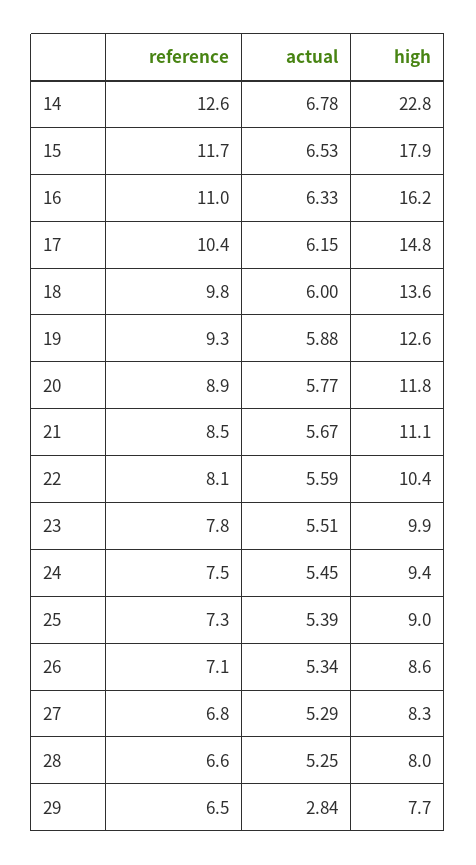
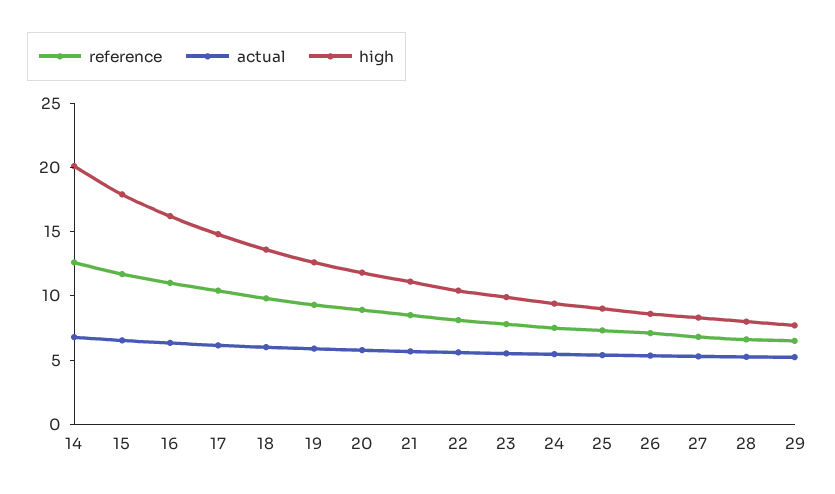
high, 14: 22.8 -> 20
actual, 29: 2.84 -> 5

